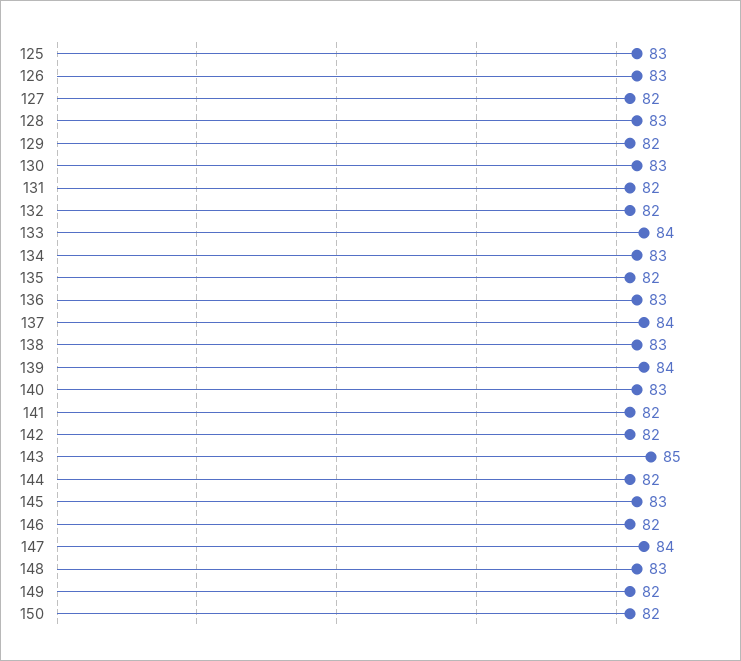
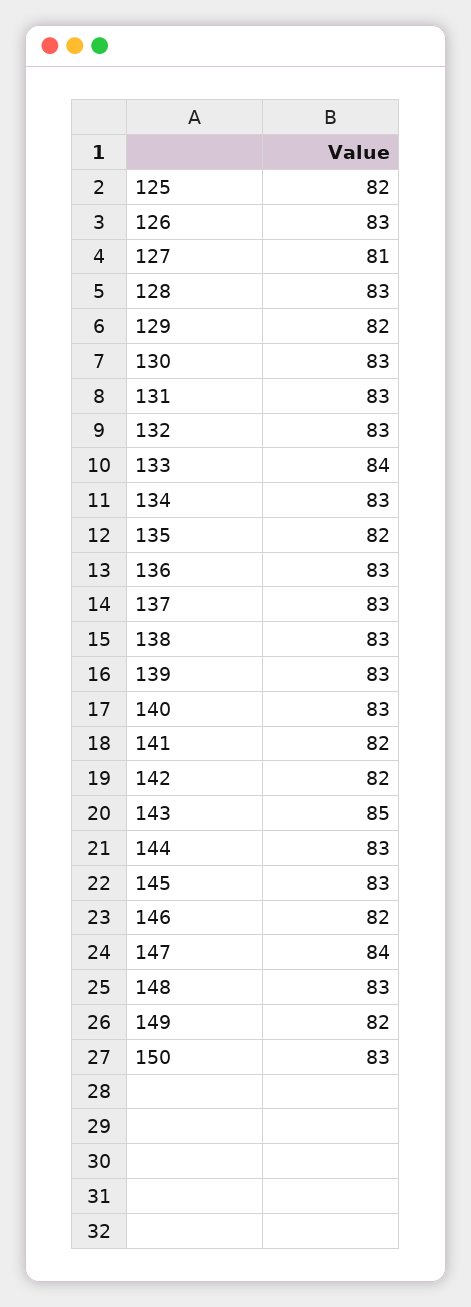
125: 83 -> 82
127: 82 -> 81
131: 82 -> 83
132: 82 -> 83
137: 84 -> 83
139: 84 -> 83
144: 82 -> 83
150: 82 -> 83

